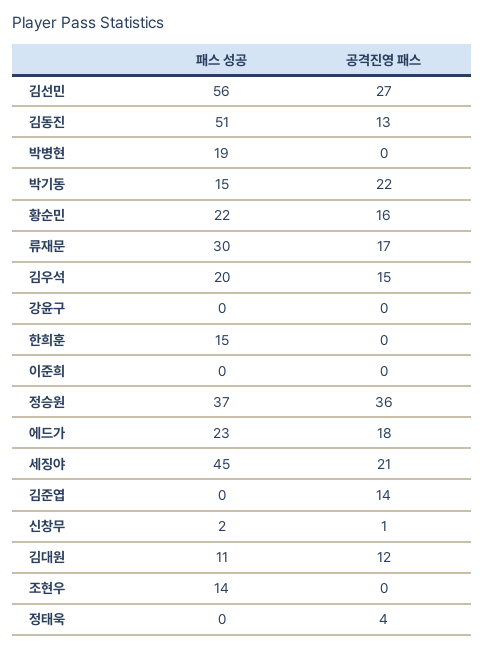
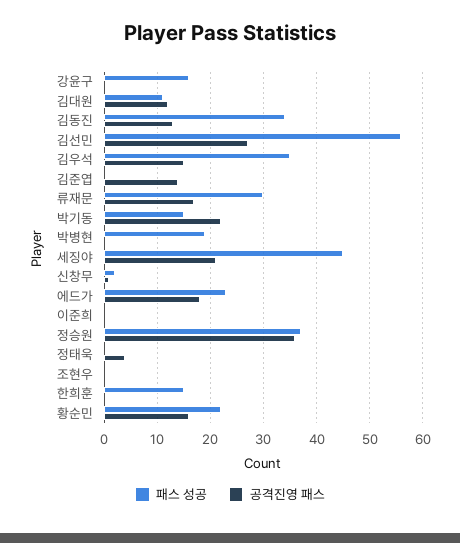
패스 성공, 김동진: 51 -> 35
패스 성공, 김우석: 20 -> 35
패스 성공, 강윤구: 0 -> 15
패스 성공, 조현우: 14 -> 0

